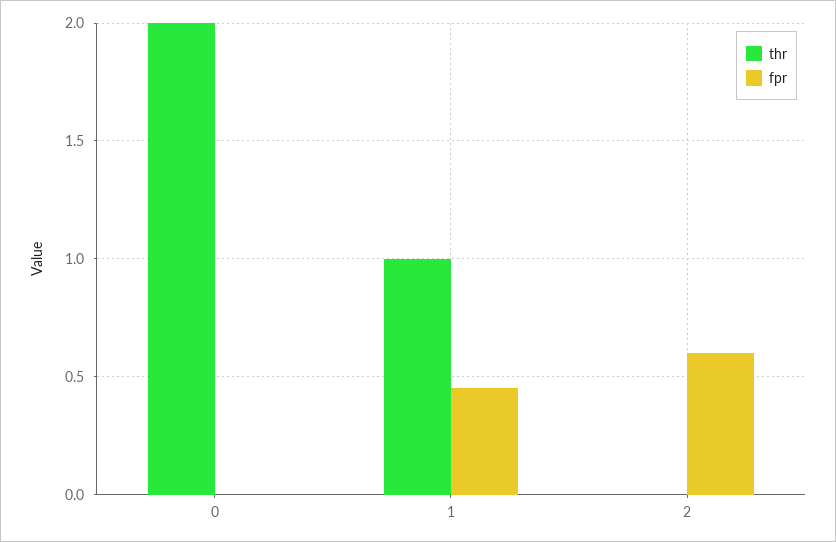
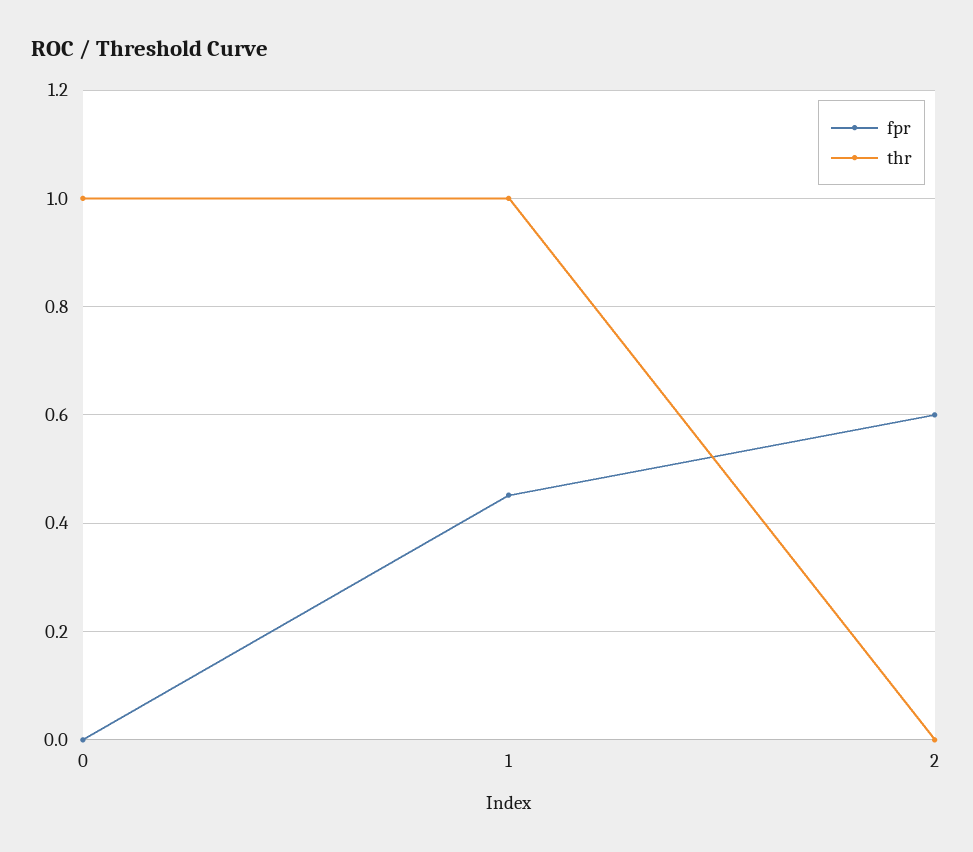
thr, 0: 2 -> 1

